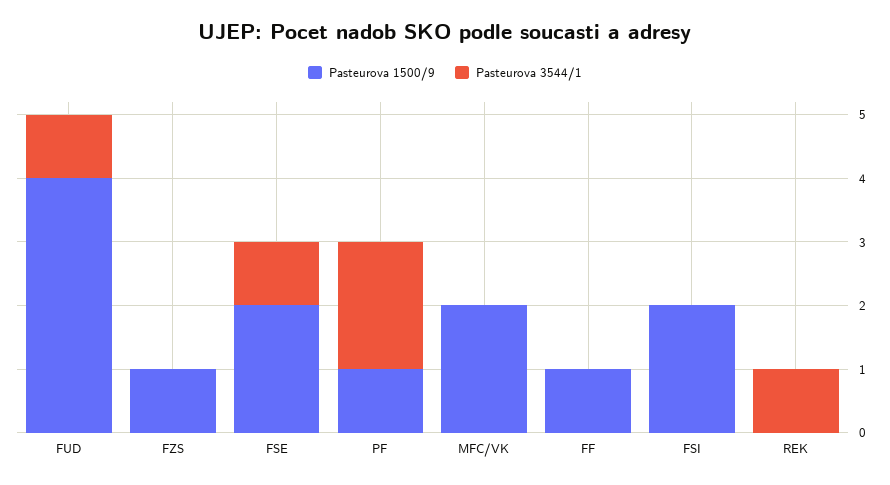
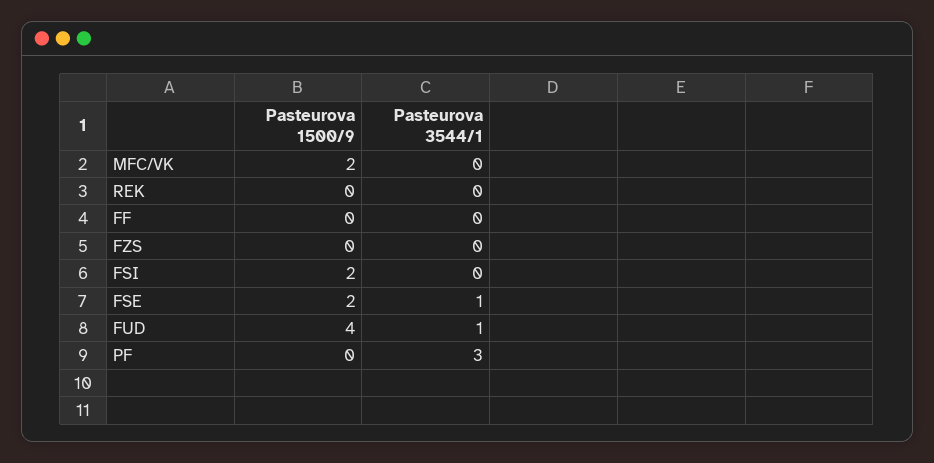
Pasteurova 1500/9, FZS: 1 -> 0
Pasteurova 1500/9, PF: 1 -> 0
Pasteurova 3544/1, PF: 2 -> 3
Pasteurova 1500/9, FF: 1 -> 0
Pasteurova 3544/1, REK: 1 -> 0

